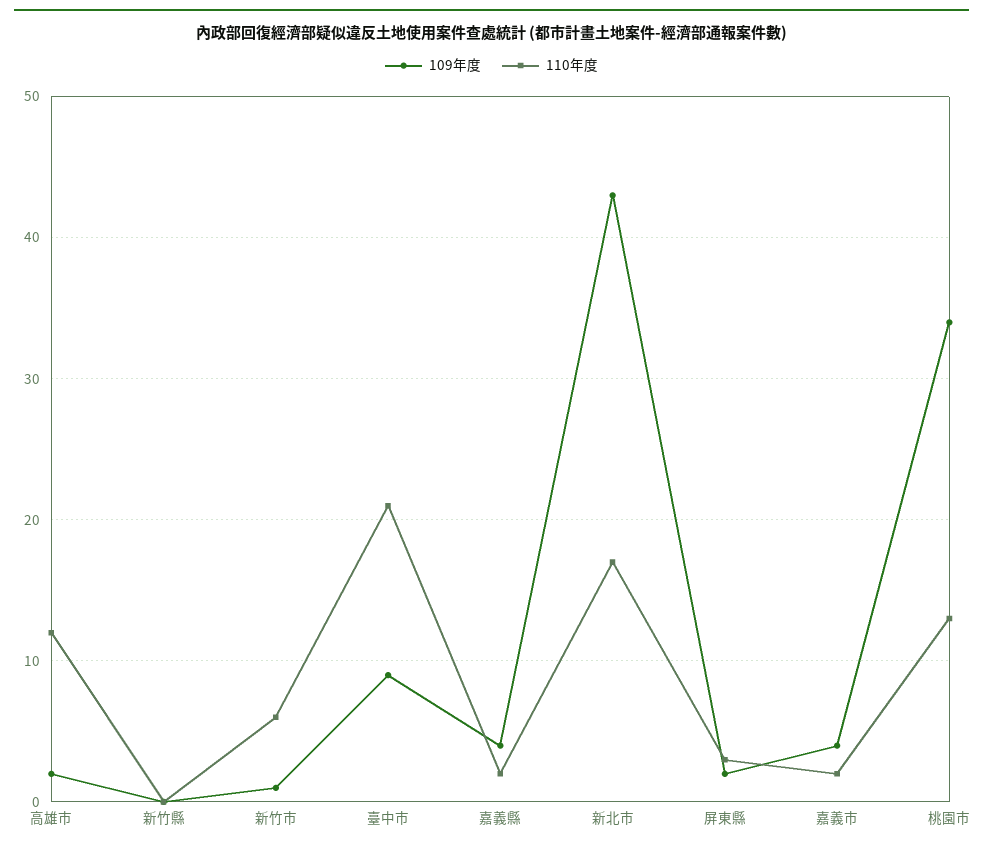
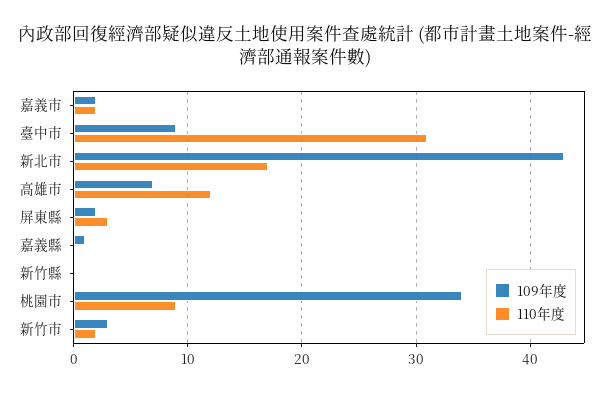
109年度, 高雄市: 2 -> 7
109年度, 新竹市: 1 -> 3
110年度, 新竹市: 6 -> 2
110年度, 臺中市: 21 -> 31
109年度, 嘉義縣: 4 -> 1
110年度, 嘉義縣: 2 -> 0
109年度, 嘉義市: 4 -> 2
110年度, 桃園市: 13 -> 9

